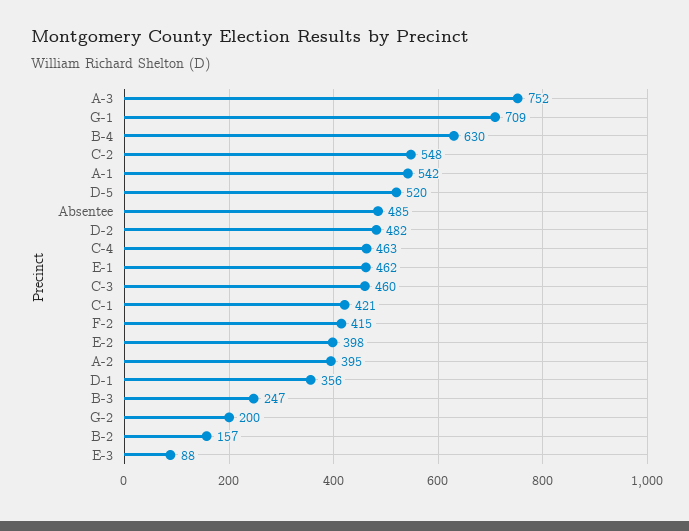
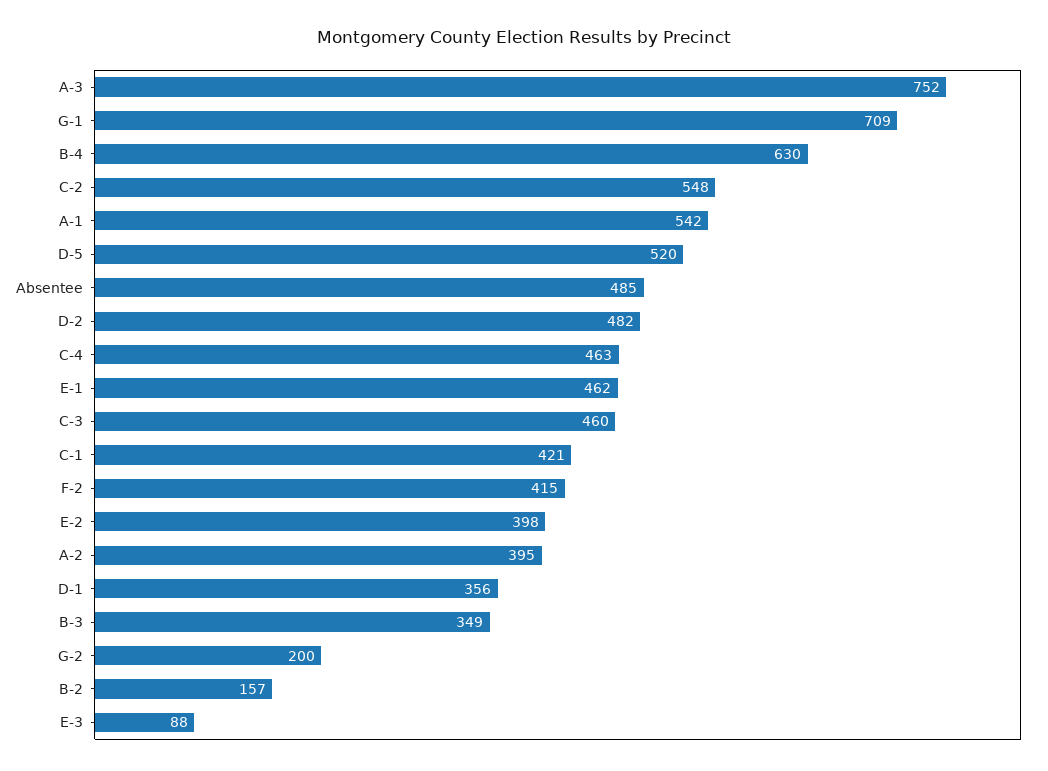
B-3: 247 -> 349

